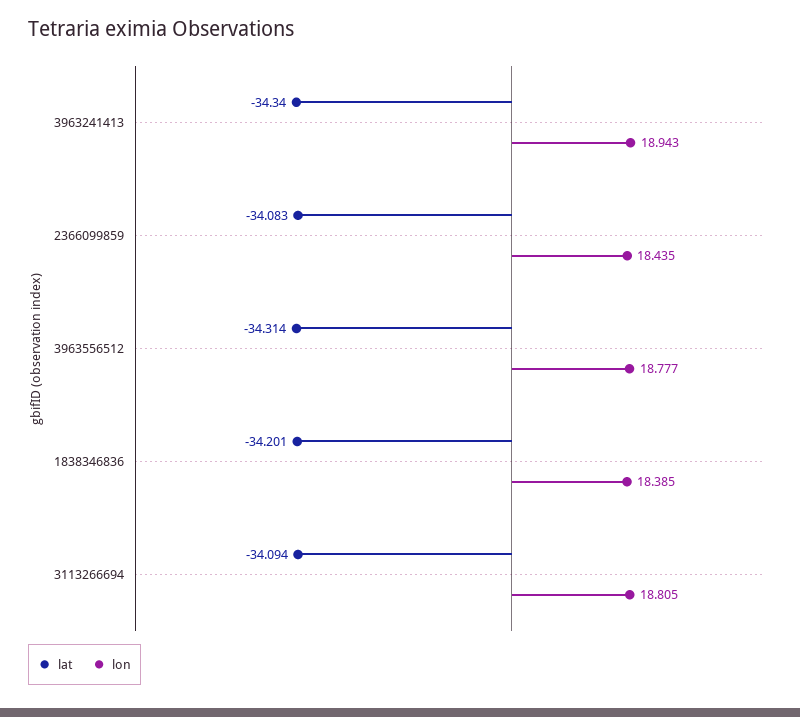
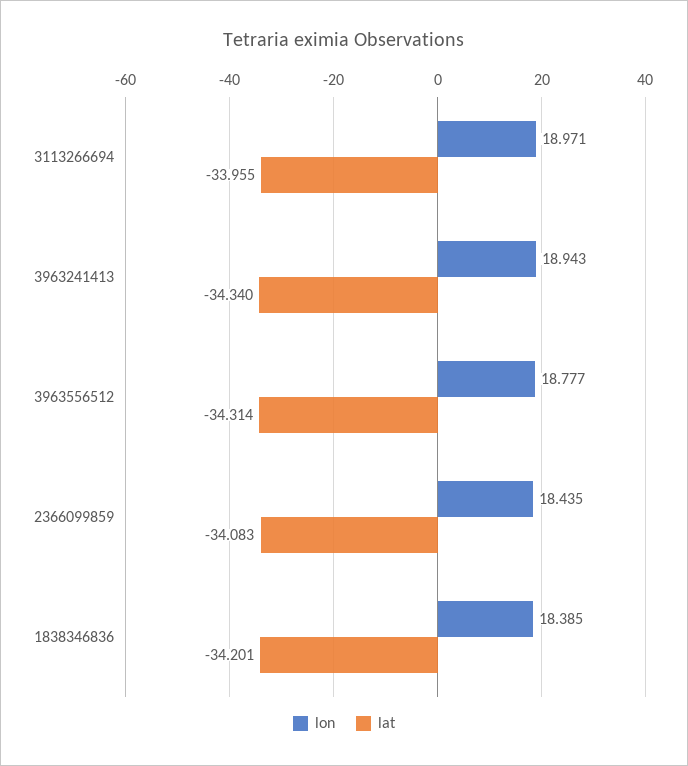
lat, 3113266694: -34.094 -> -33.955
lon, 3113266694: 18.805 -> 18.971

